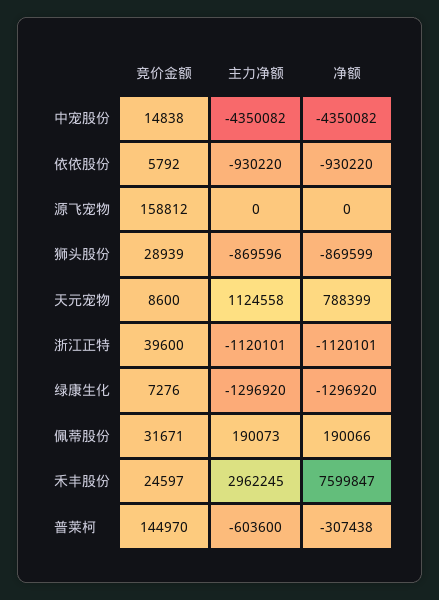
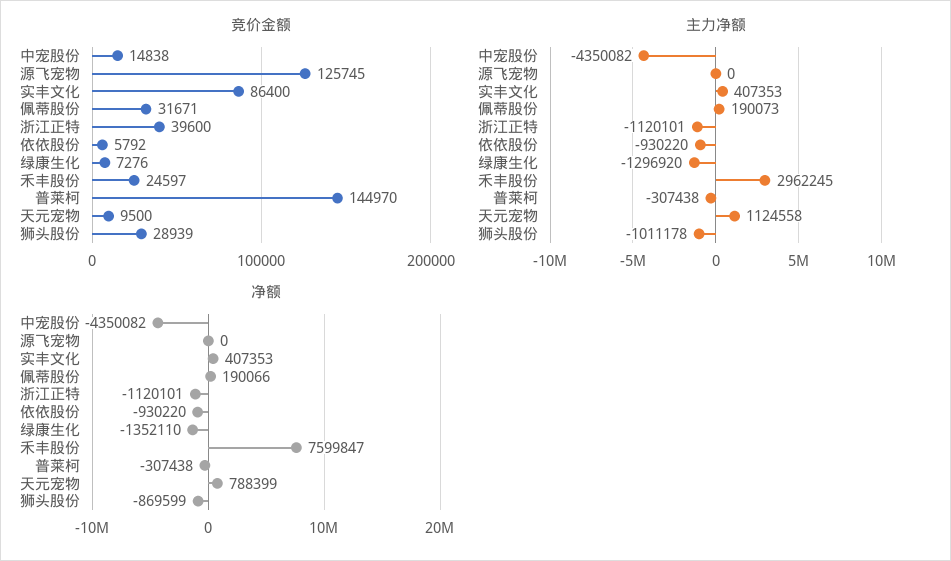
竞价金额, 源飞宠物: 158812 -> 125745
主力净额, 狮头股份: -869596 -> -1011178
竞价金额, 天元宠物: 8600 -> 9500
净额, 绿康生化: -1296920 -> -1352110
主力净额, 普莱柯: -603600 -> -307438
竞价金额, 实丰文化: none -> 86400
主力净额, 实丰文化: none -> 407353
净额, 实丰文化: none -> 407353

